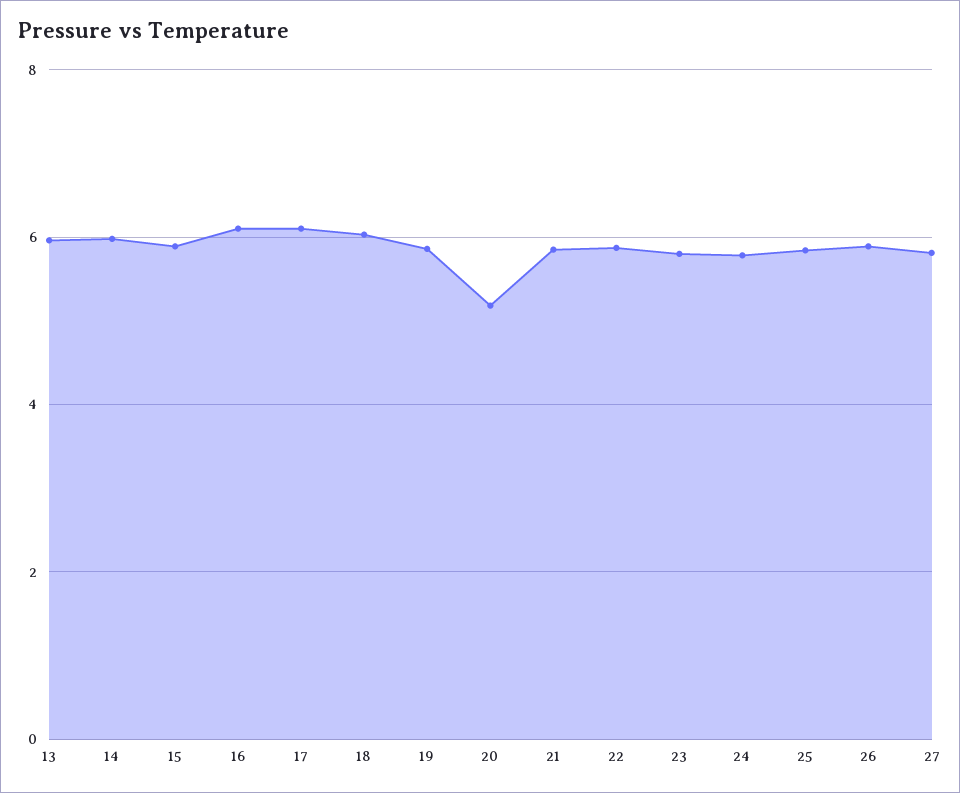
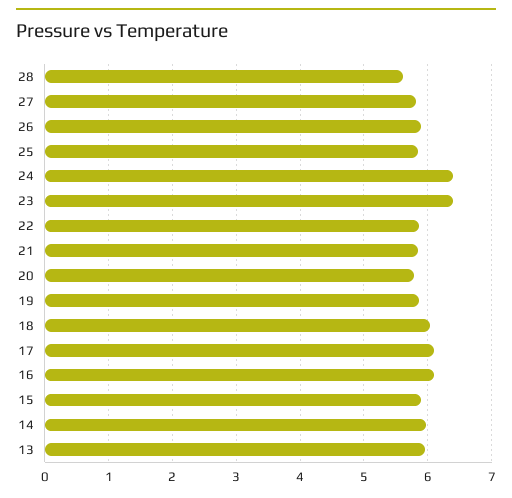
20: 5.2 -> 5.8
23: 5.8 -> 6.4
24: 5.8 -> 6.4
28: none -> 5.6

